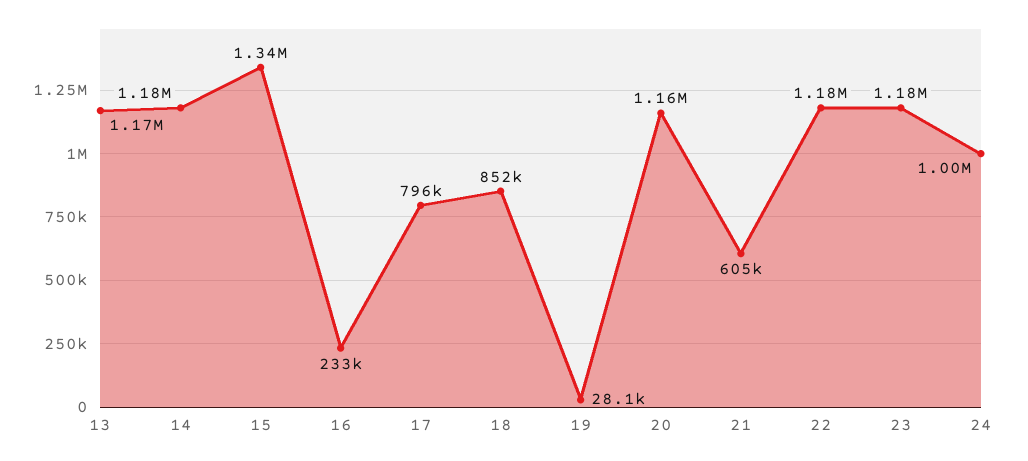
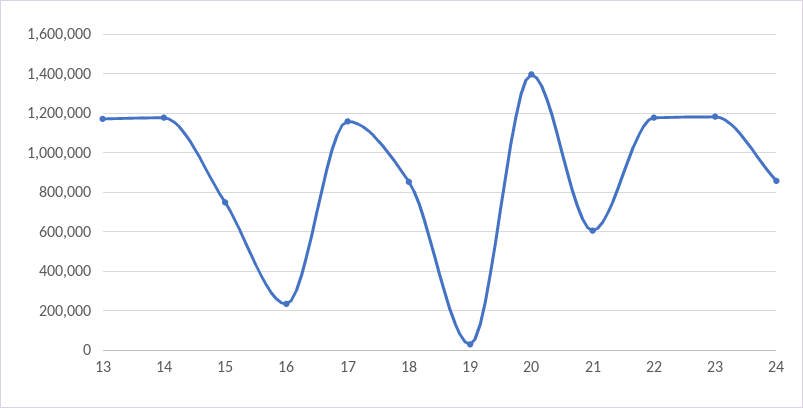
15: 1340000 -> 750000
17: 796000 -> 1150000
20: 1160000 -> 1400000
24: 1000000 -> 850000

